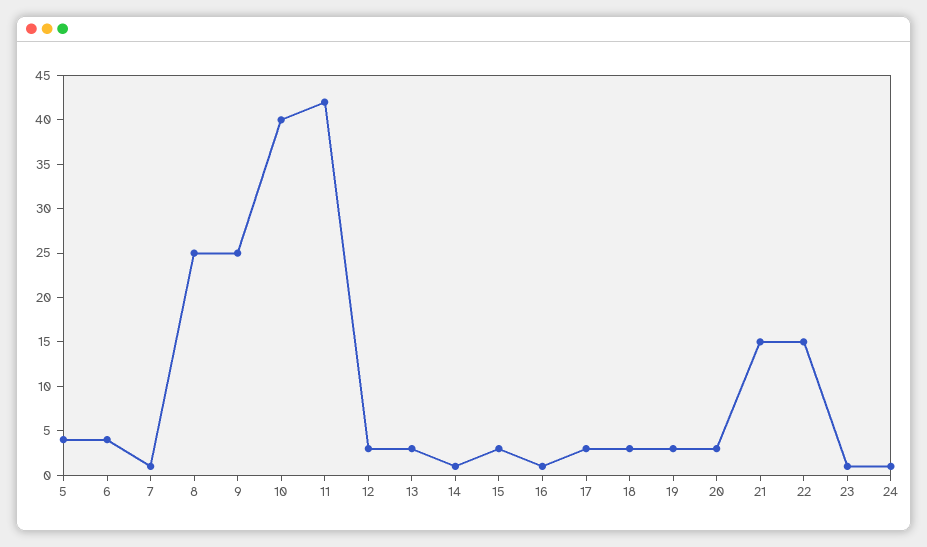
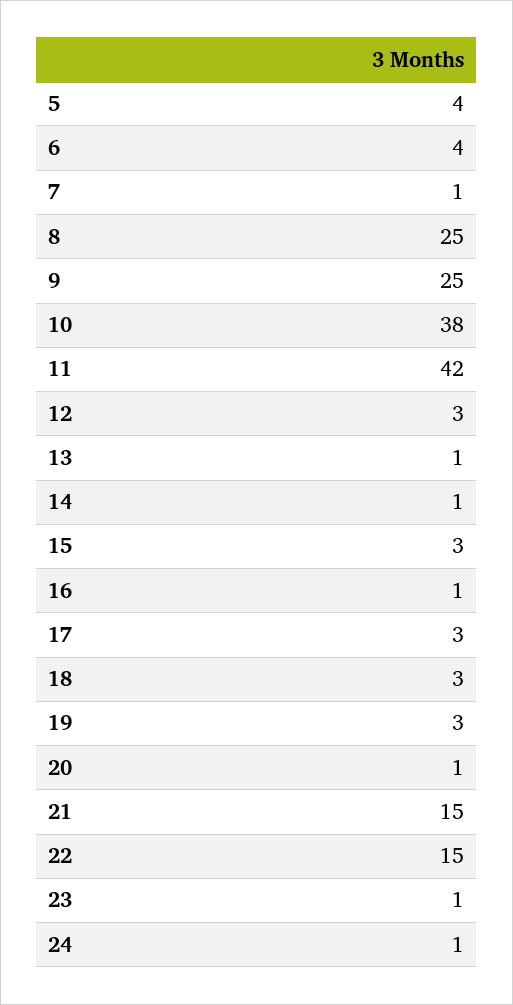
10: 40 -> 38
13: 3 -> 1
20: 3 -> 1

